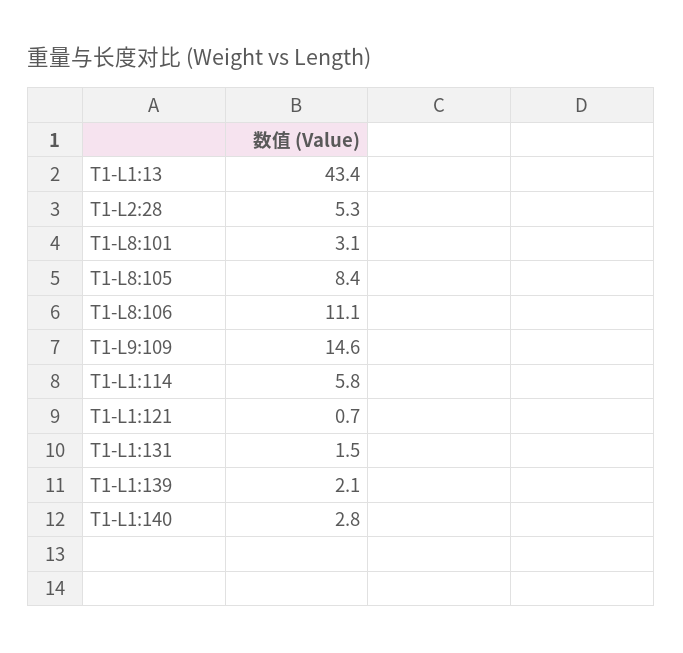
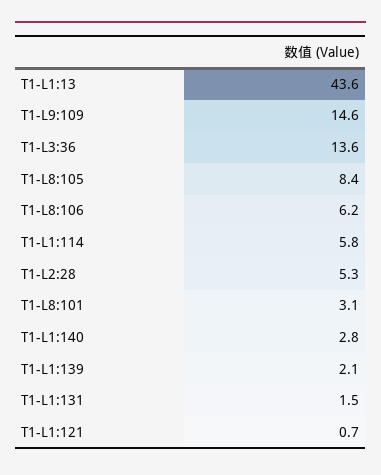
T1-L1:13: 43.4 -> 43.6
T1-L8:106: 11.1 -> 6.2
T1-L3:36: none -> 13.6

